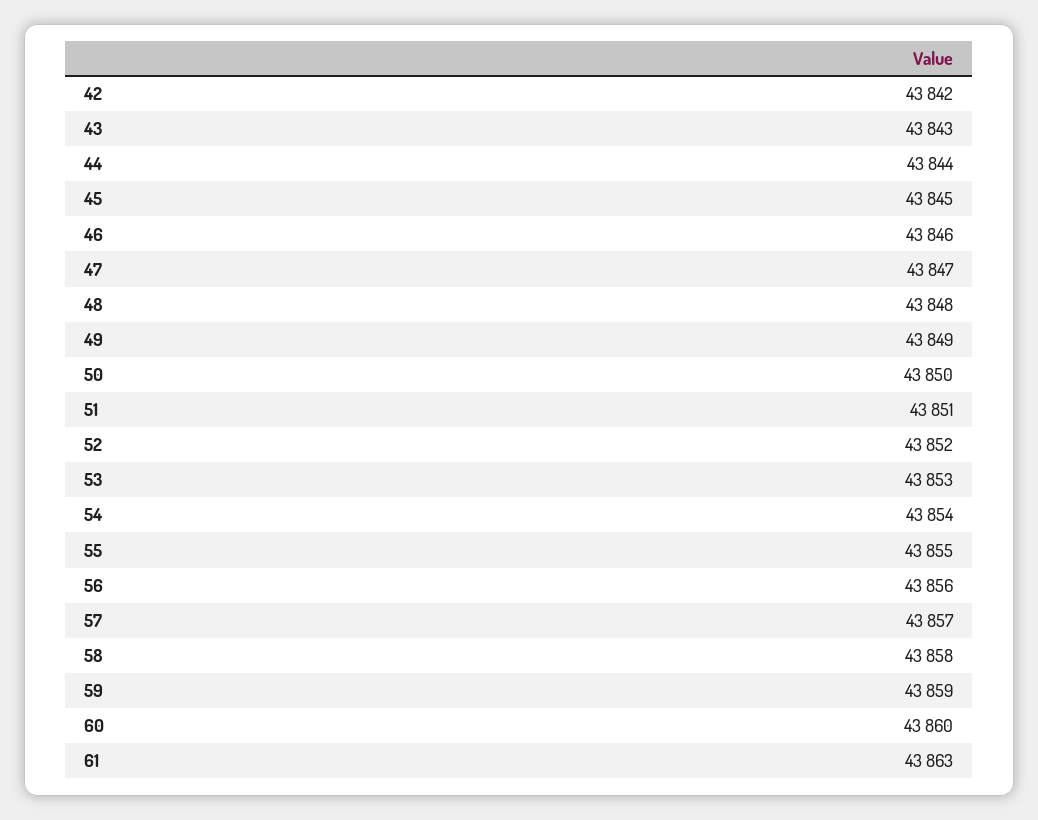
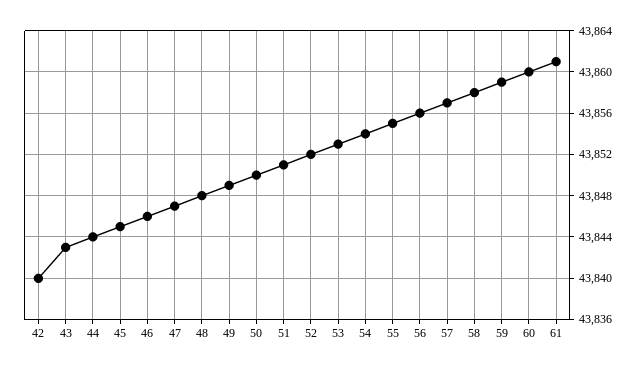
42: 43842 -> 43840
61: 43863 -> 43861

